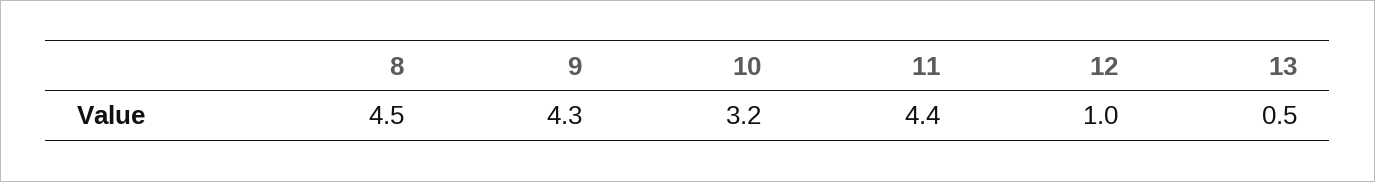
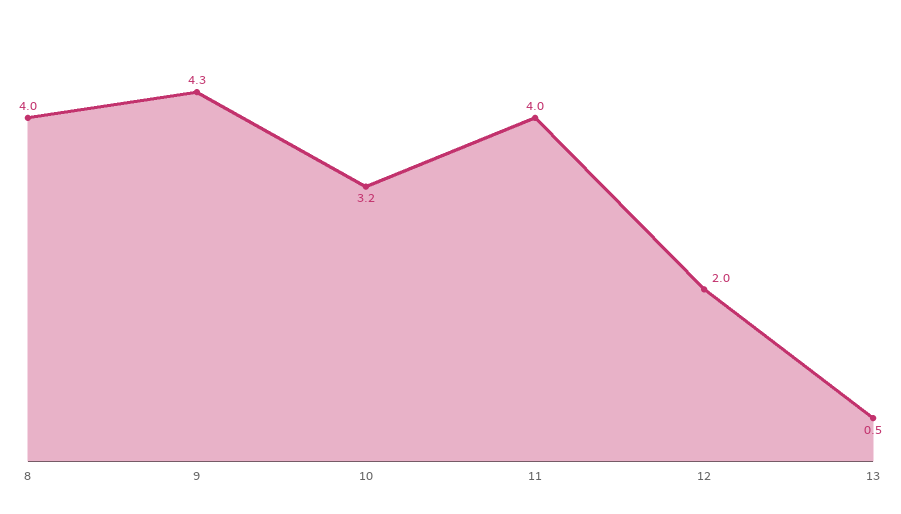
8: 4.5 -> 4
11: 4.4 -> 4
12: 1 -> 2

